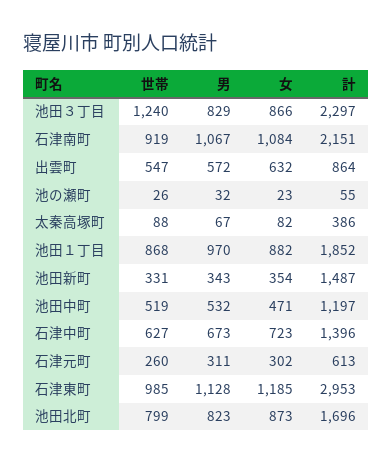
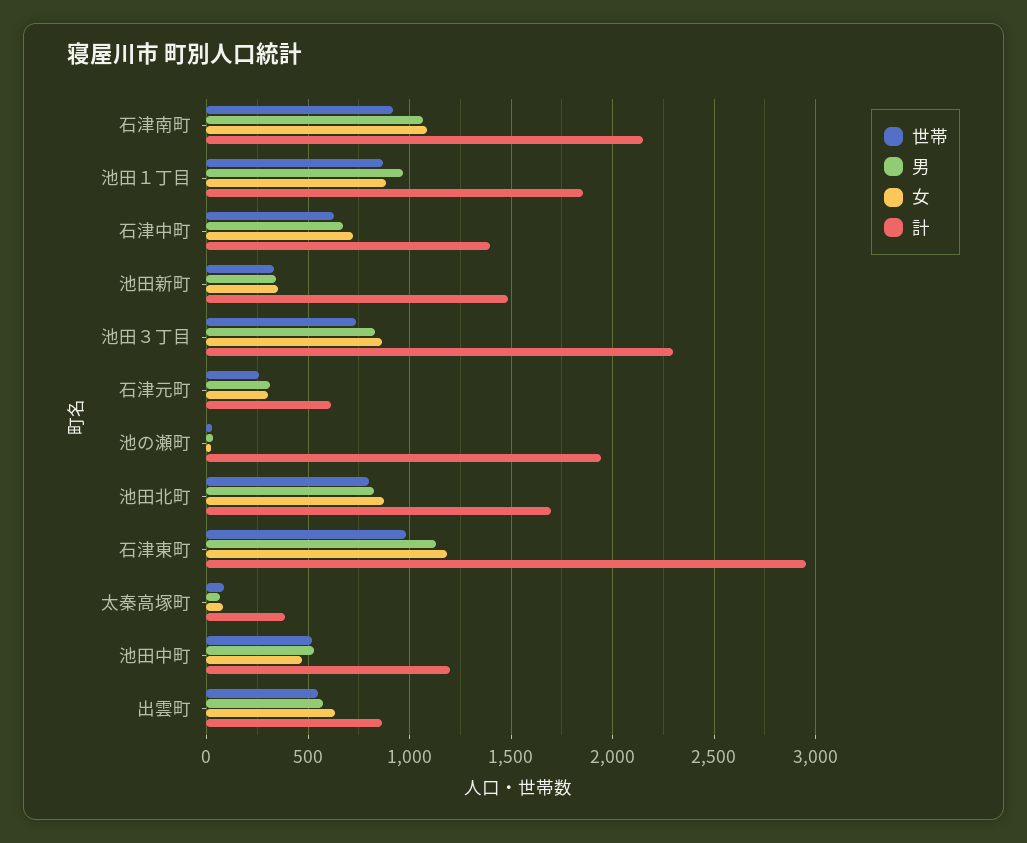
世帯, 池田３丁目: 1240 -> 750
計, 池の瀬町: 55 -> 1950

